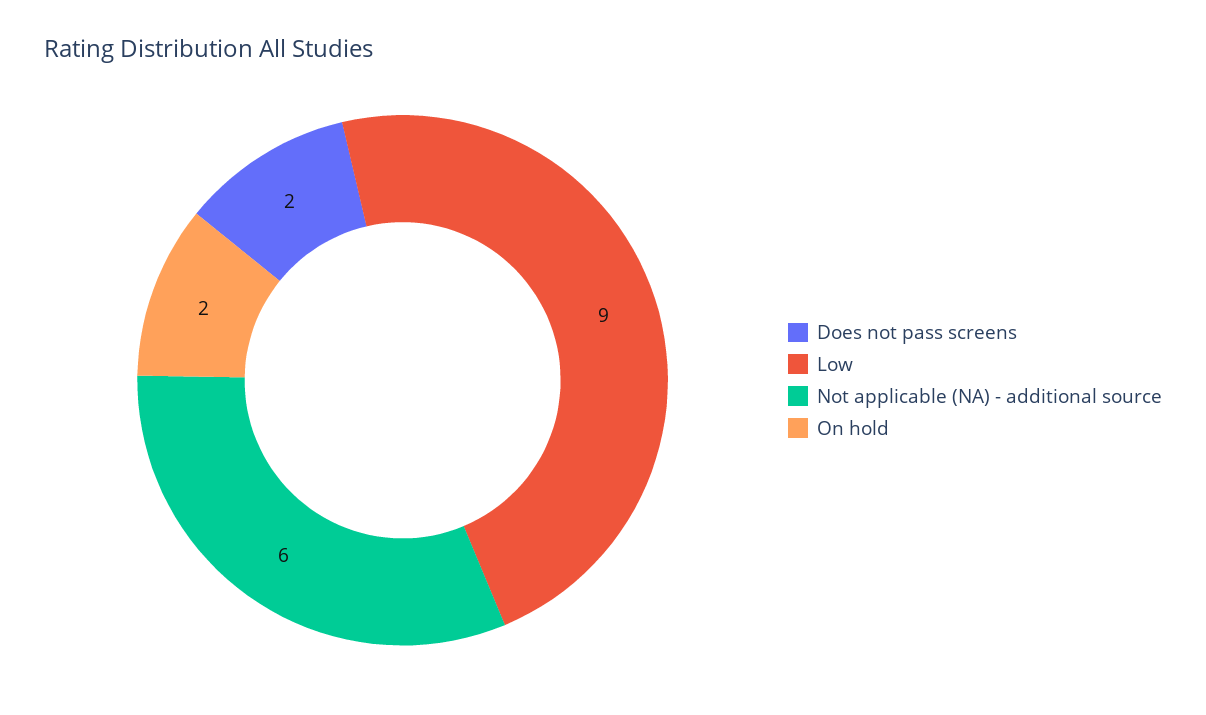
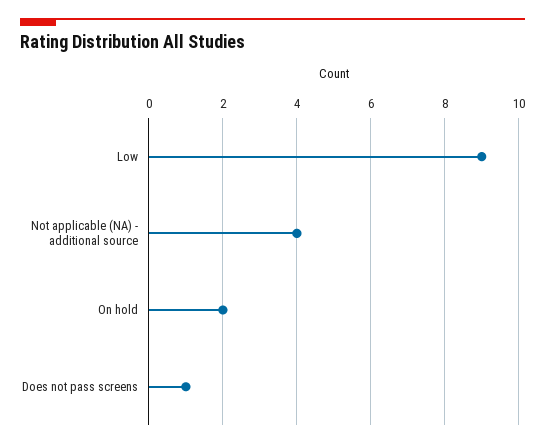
Does not pass screens: 2 -> 1
Not applicable (NA) - additional source: 6 -> 4

